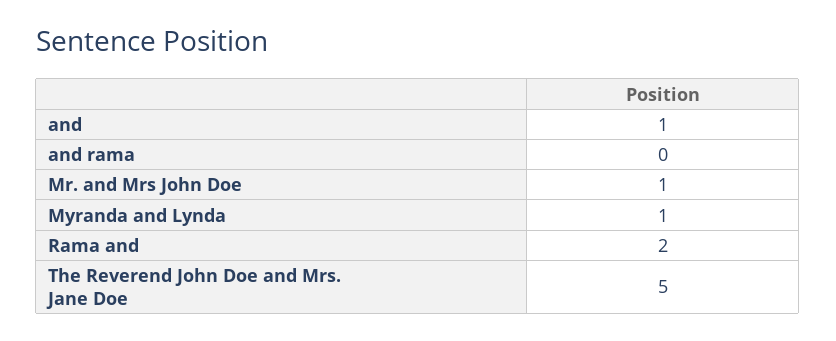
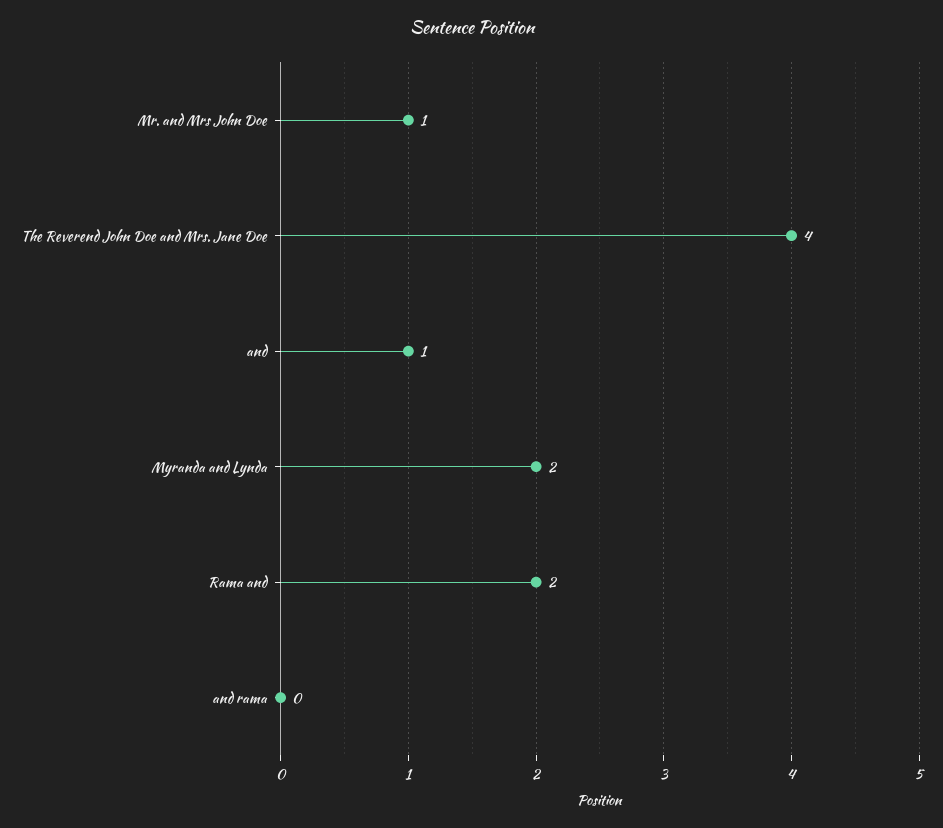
Myranda and Lynda: 1 -> 2
The Reverend John Doe and Mrs. Jane Doe: 5 -> 4

